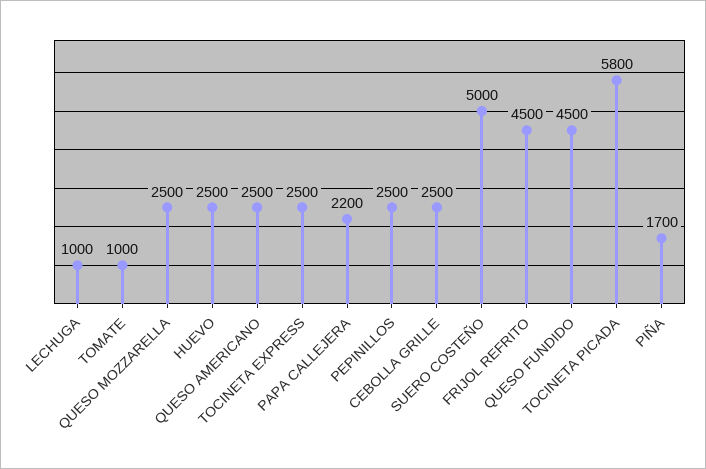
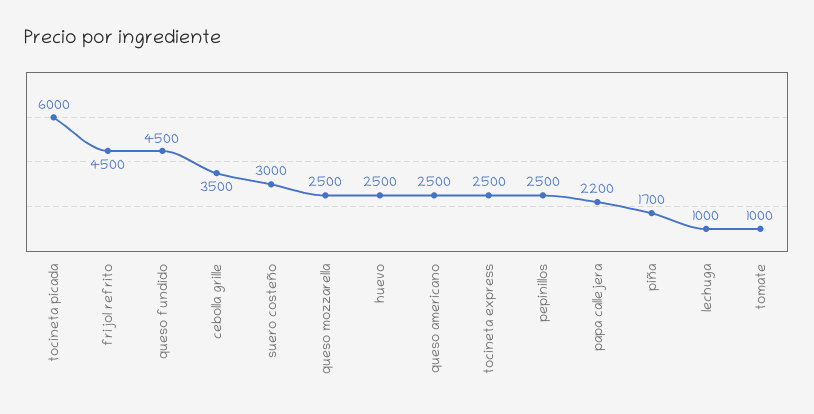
CEBOLLA GRILLE: 2500 -> 3500
SUERO COSTEÑO: 5000 -> 3000
TOCINETA PICADA: 5800 -> 6000

